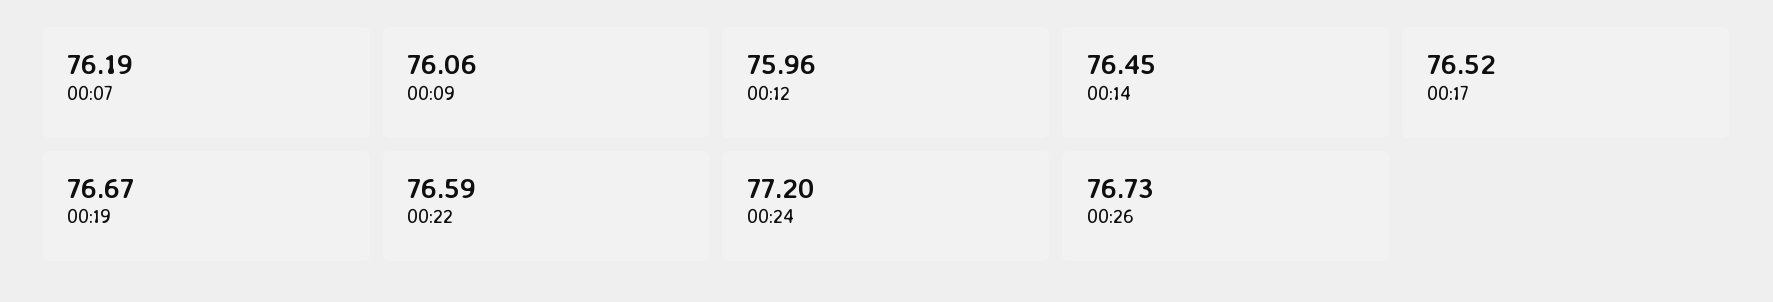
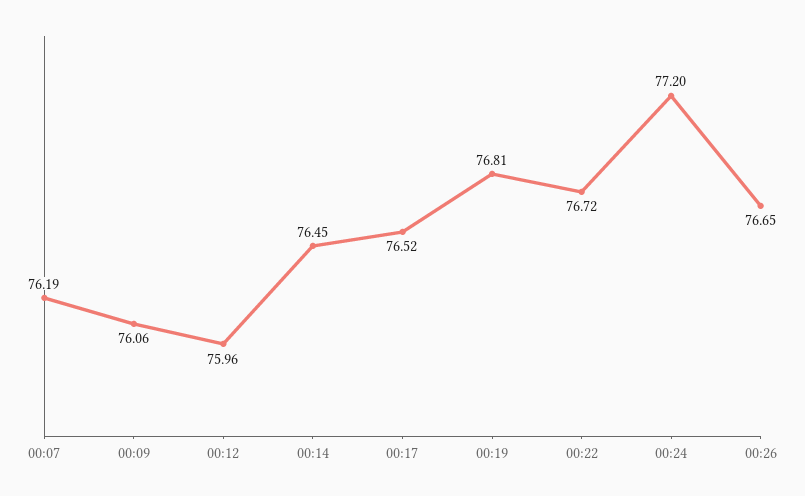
00:19: 76.67 -> 76.81
00:22: 76.59 -> 76.72
00:26: 76.73 -> 76.65

